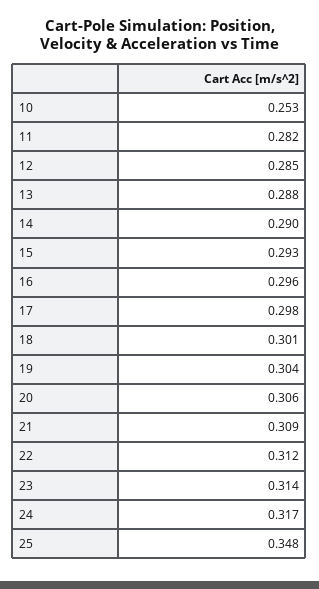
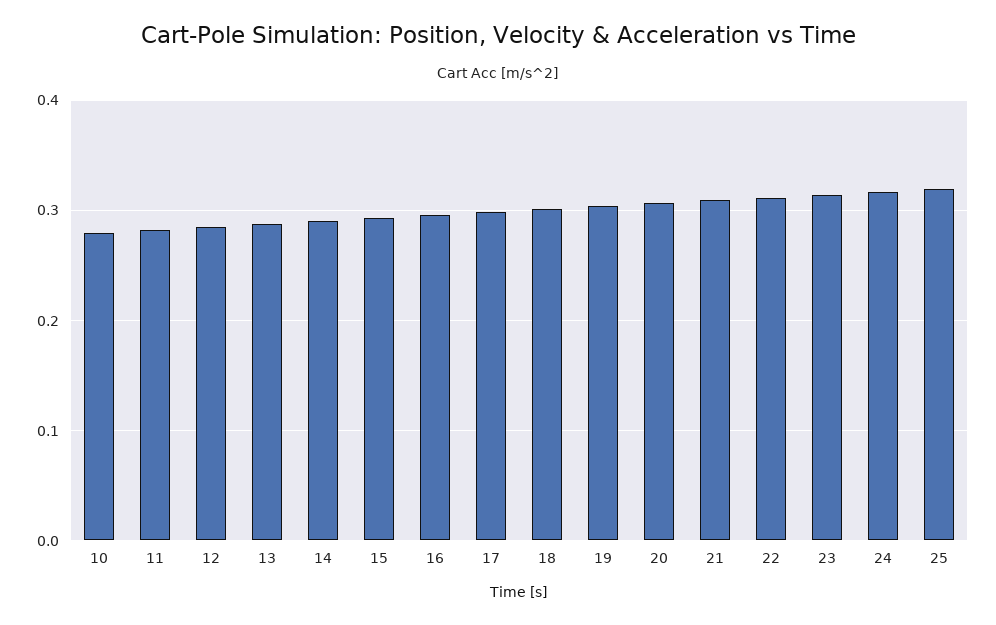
10: 0.253 -> 0.28
25: 0.348 -> 0.32

